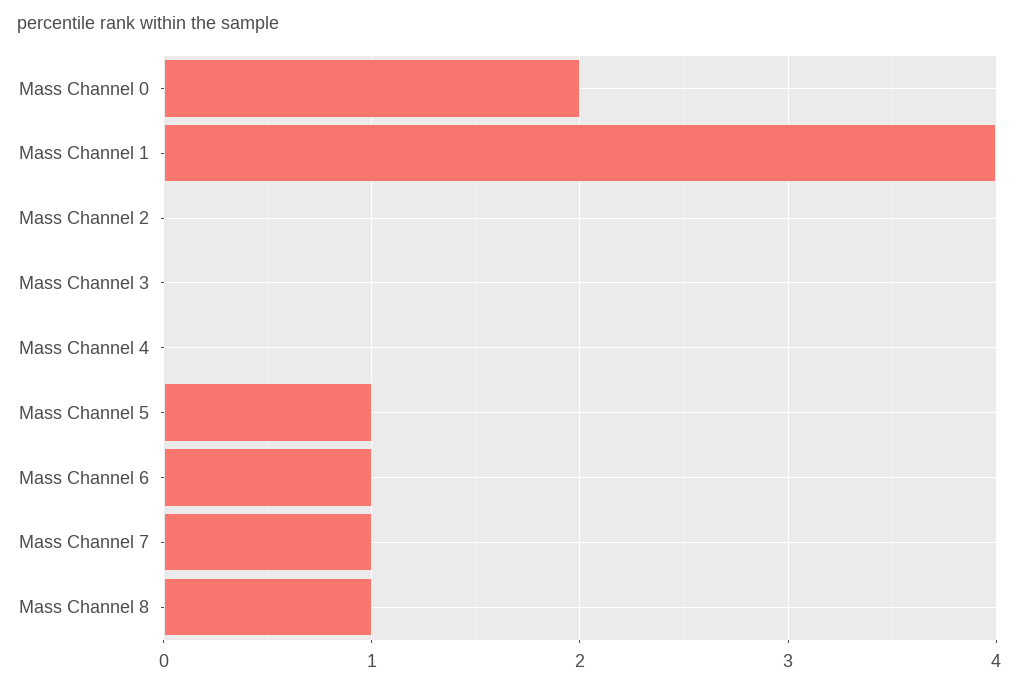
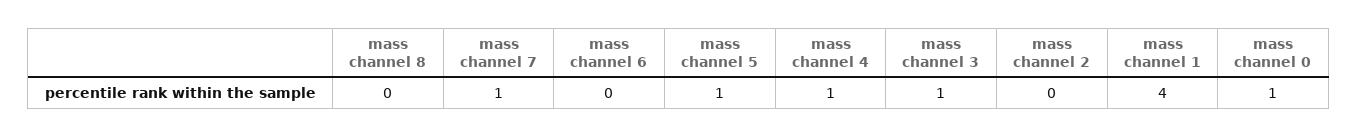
Mass Channel 0: 2 -> 1
Mass Channel 3: 0 -> 1
Mass Channel 4: 0 -> 1
Mass Channel 6: 1 -> 0
Mass Channel 8: 1 -> 0

